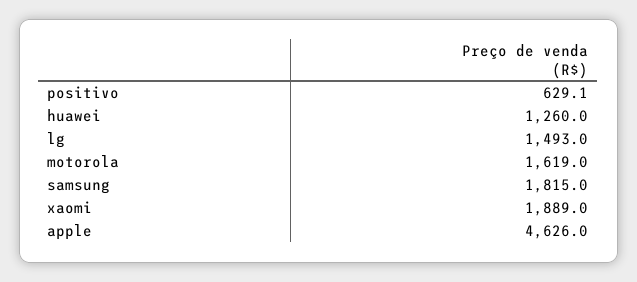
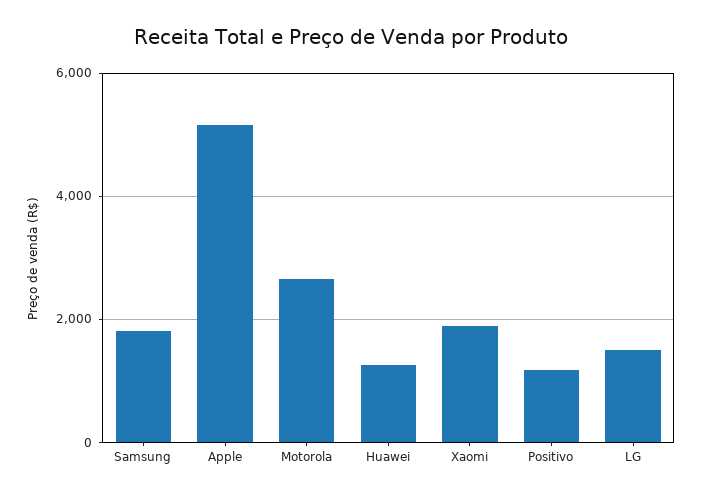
positivo: 629.1 -> 1200
motorola: 1619 -> 2600
apple: 4626 -> 5200

